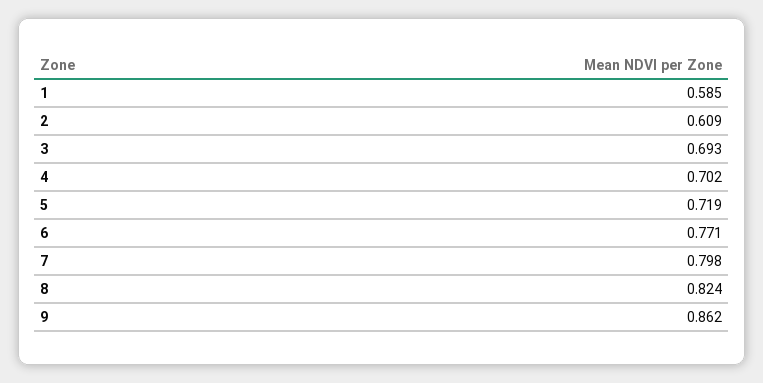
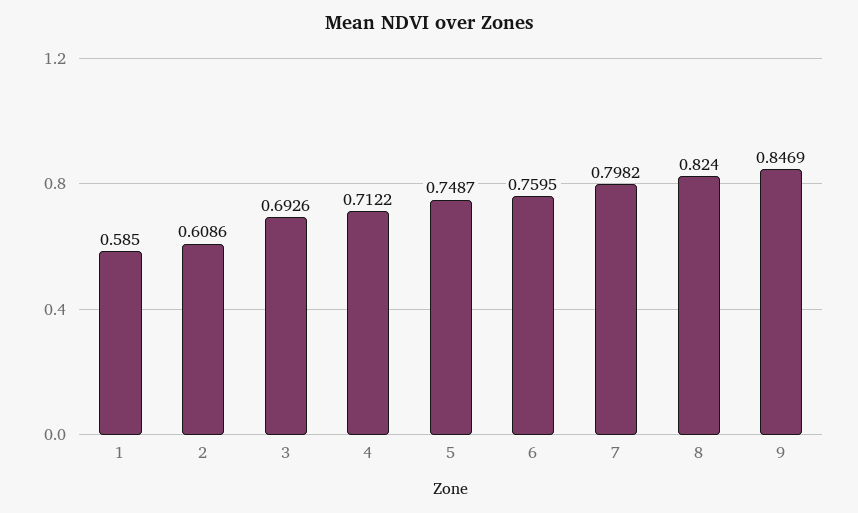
4: 0.702 -> 0.7122
5: 0.719 -> 0.7487
6: 0.771 -> 0.7595
9: 0.862 -> 0.8469

